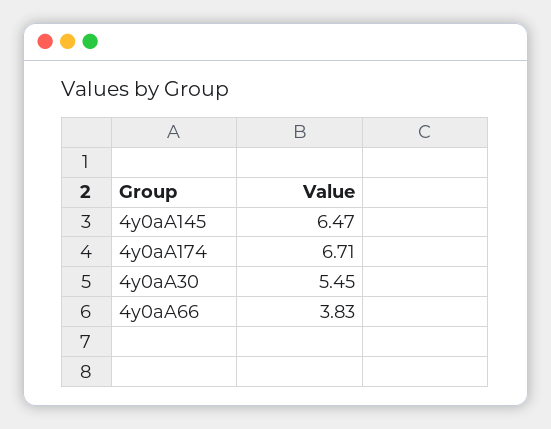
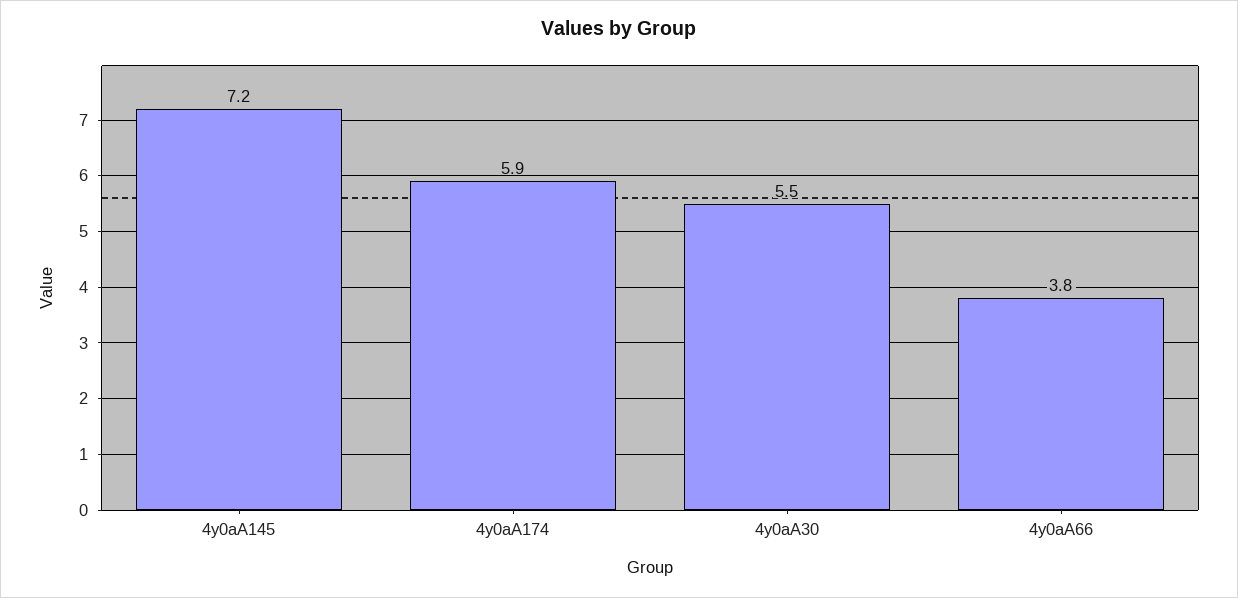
4y0aA145: 6.47 -> 7.2
4y0aA174: 6.71 -> 5.9

